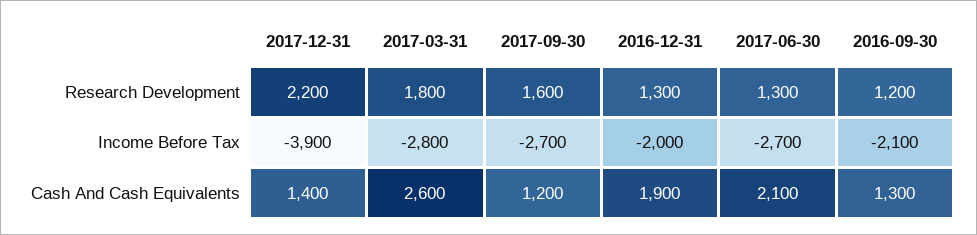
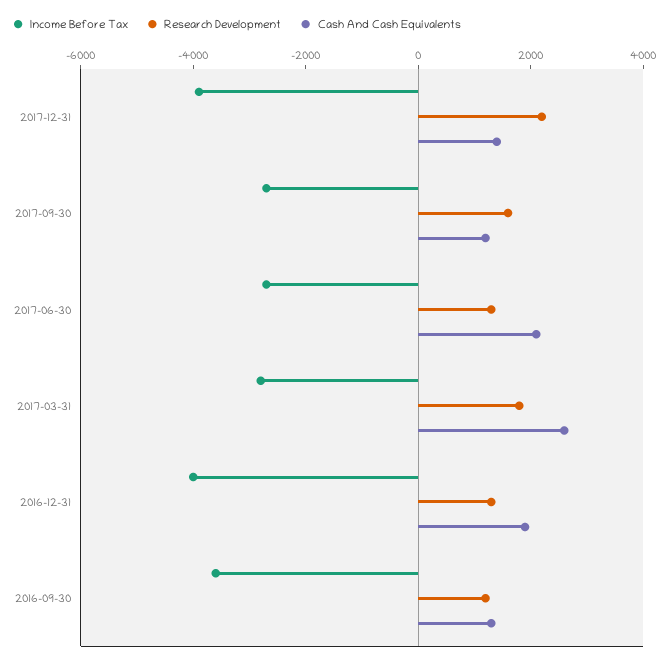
Income Before Tax, 2016-12-31: -2000 -> -4000
Income Before Tax, 2016-09-30: -2100 -> -3500

